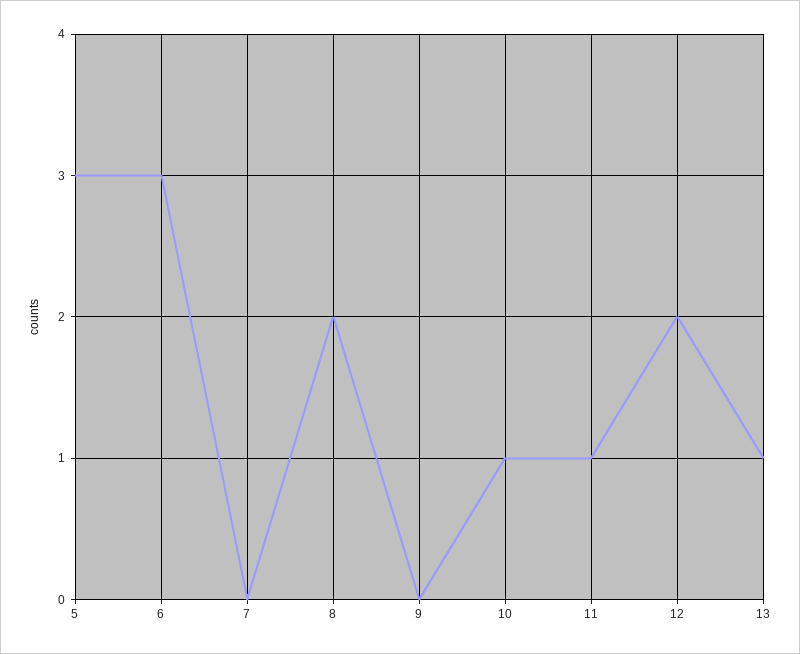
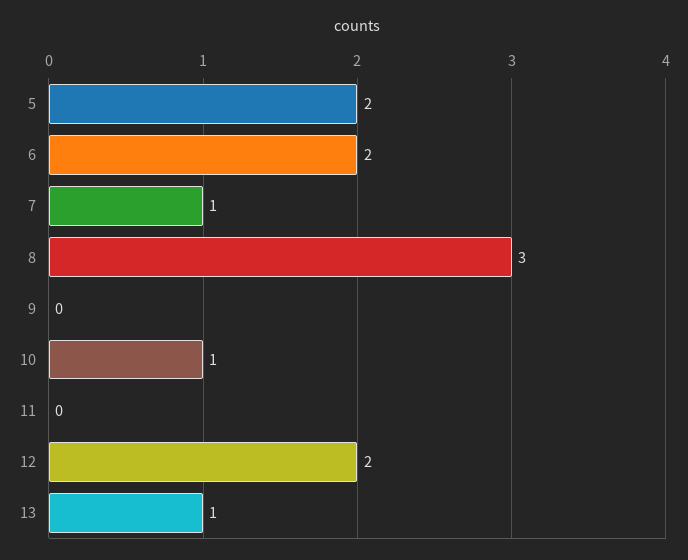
5: 3 -> 2
6: 3 -> 2
7: 0 -> 1
8: 2 -> 3
11: 1 -> 0

